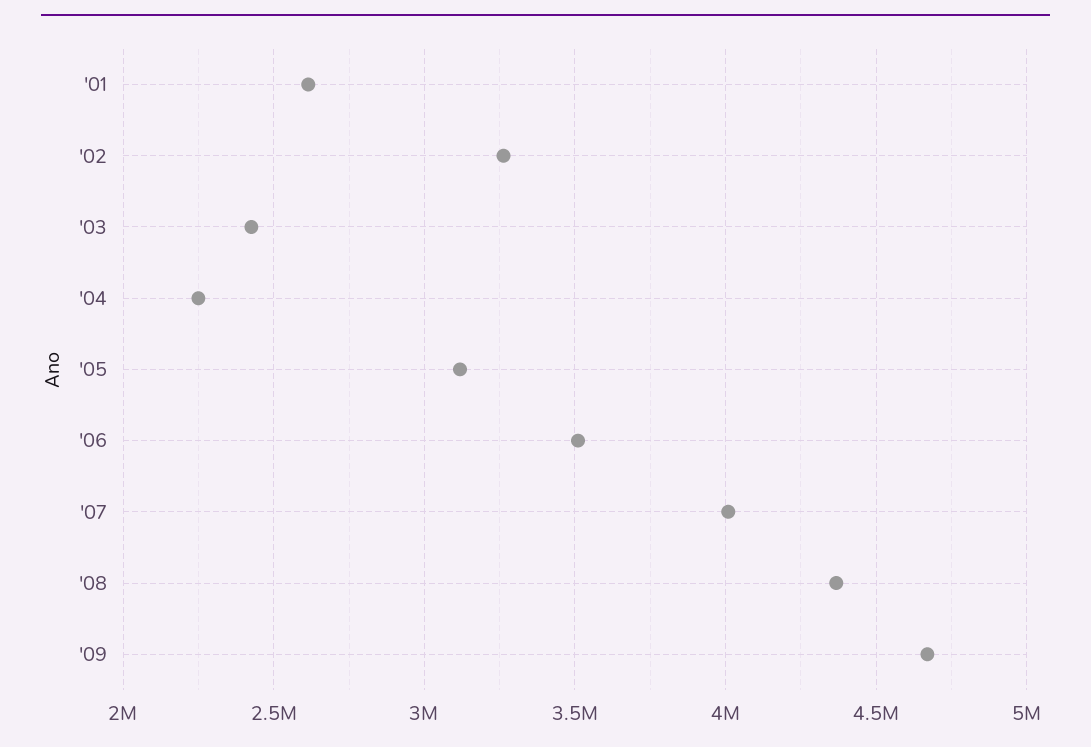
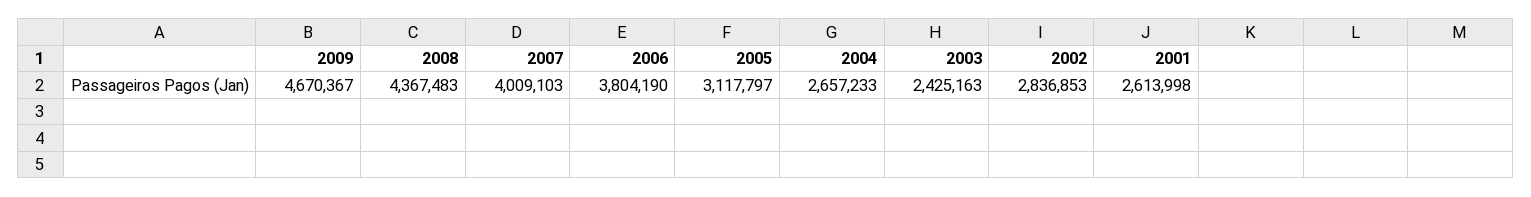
'02: 3250000 -> 2836853
'04: 2250000 -> 2657233
'06: 3500000 -> 3804190

